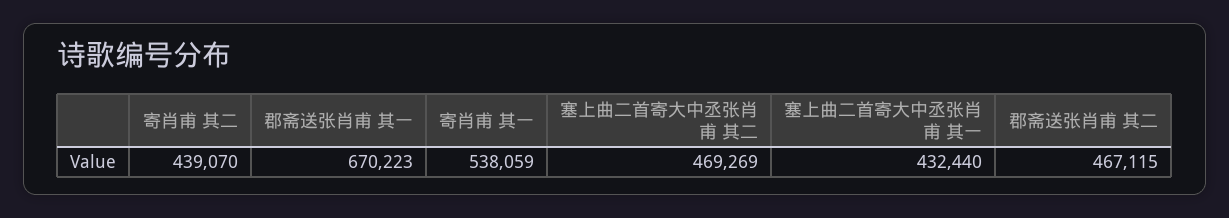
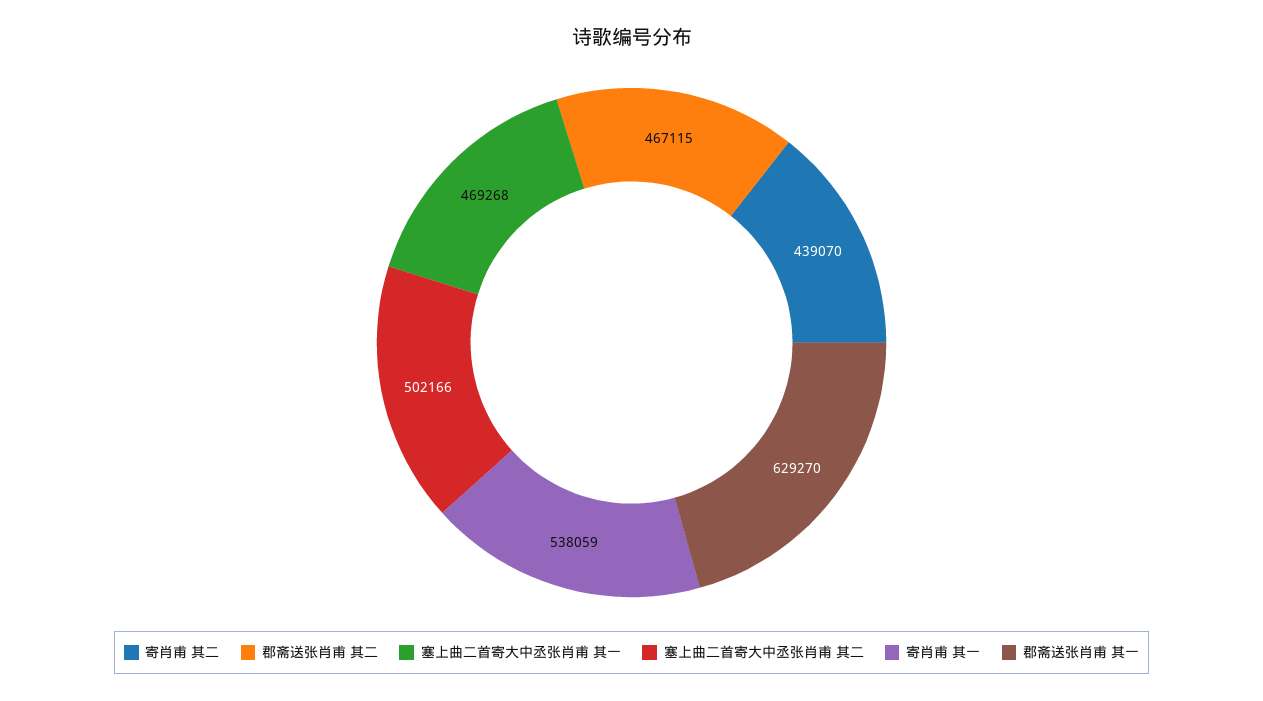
郡斋送张肖甫 其一: 670223 -> 629270
塞上曲二首寄大中丞张肖甫 其二: 469269 -> 502166
塞上曲二首寄大中丞张肖甫 其一: 432440 -> 469268

